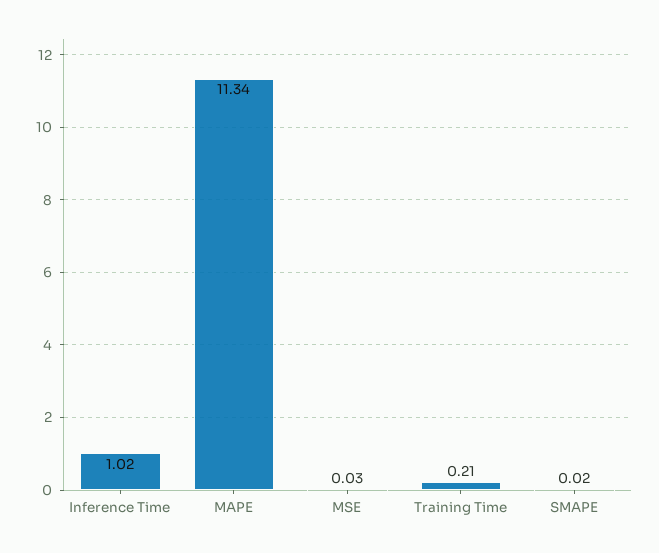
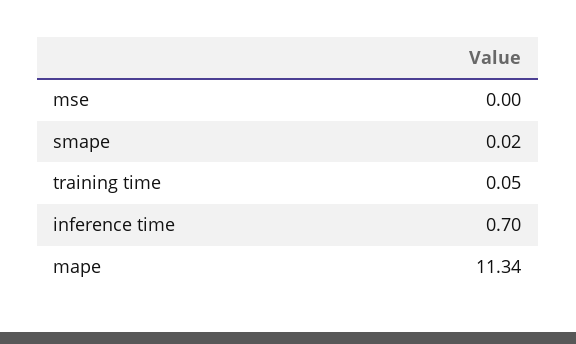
Inference Time: 1.02 -> 0.7
MSE: 0.03 -> 0
Training Time: 0.21 -> 0.05

